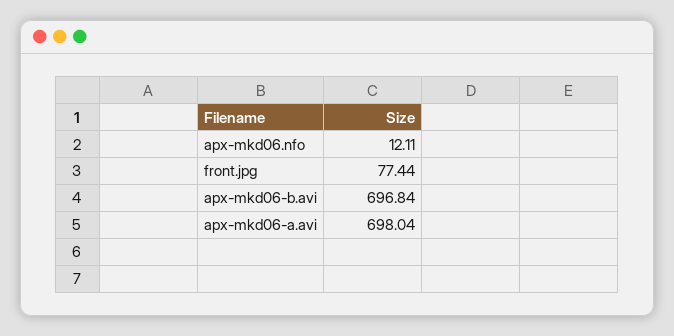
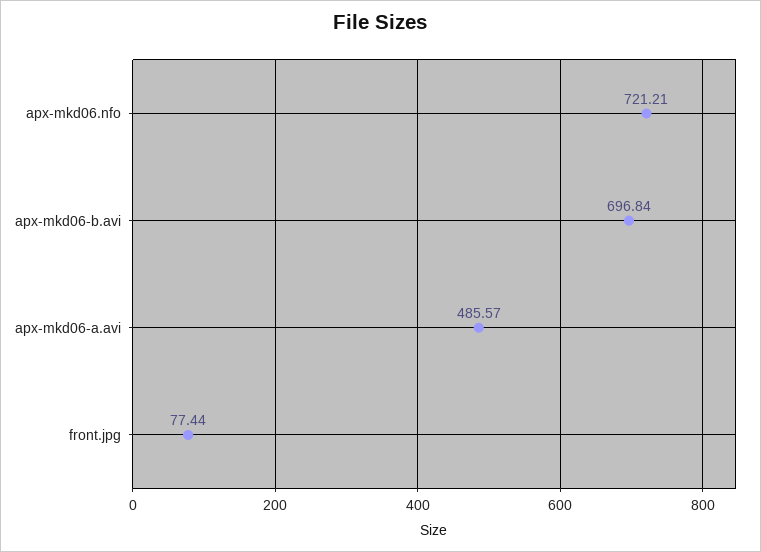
apx-mkd06.nfo: 12.11 -> 721.21
apx-mkd06-a.avi: 698.04 -> 485.57

